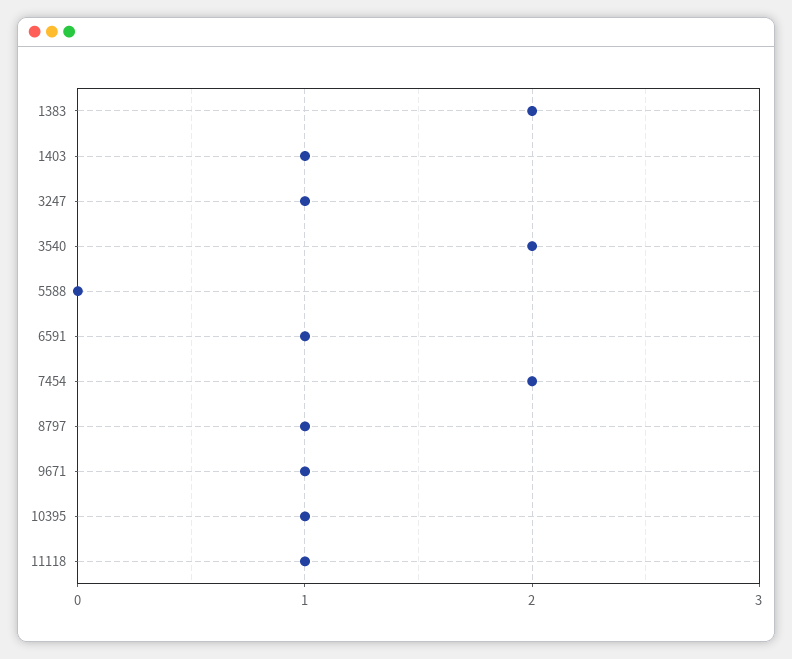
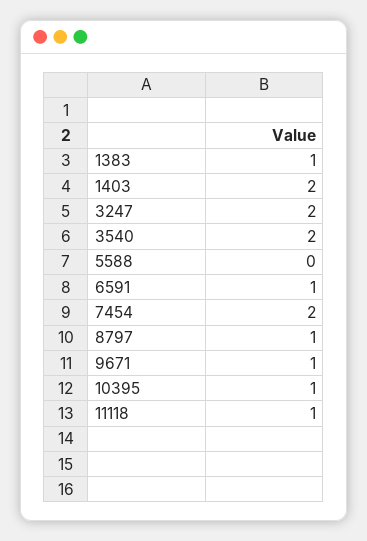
1383: 2 -> 1
1403: 1 -> 2
3247: 1 -> 2

